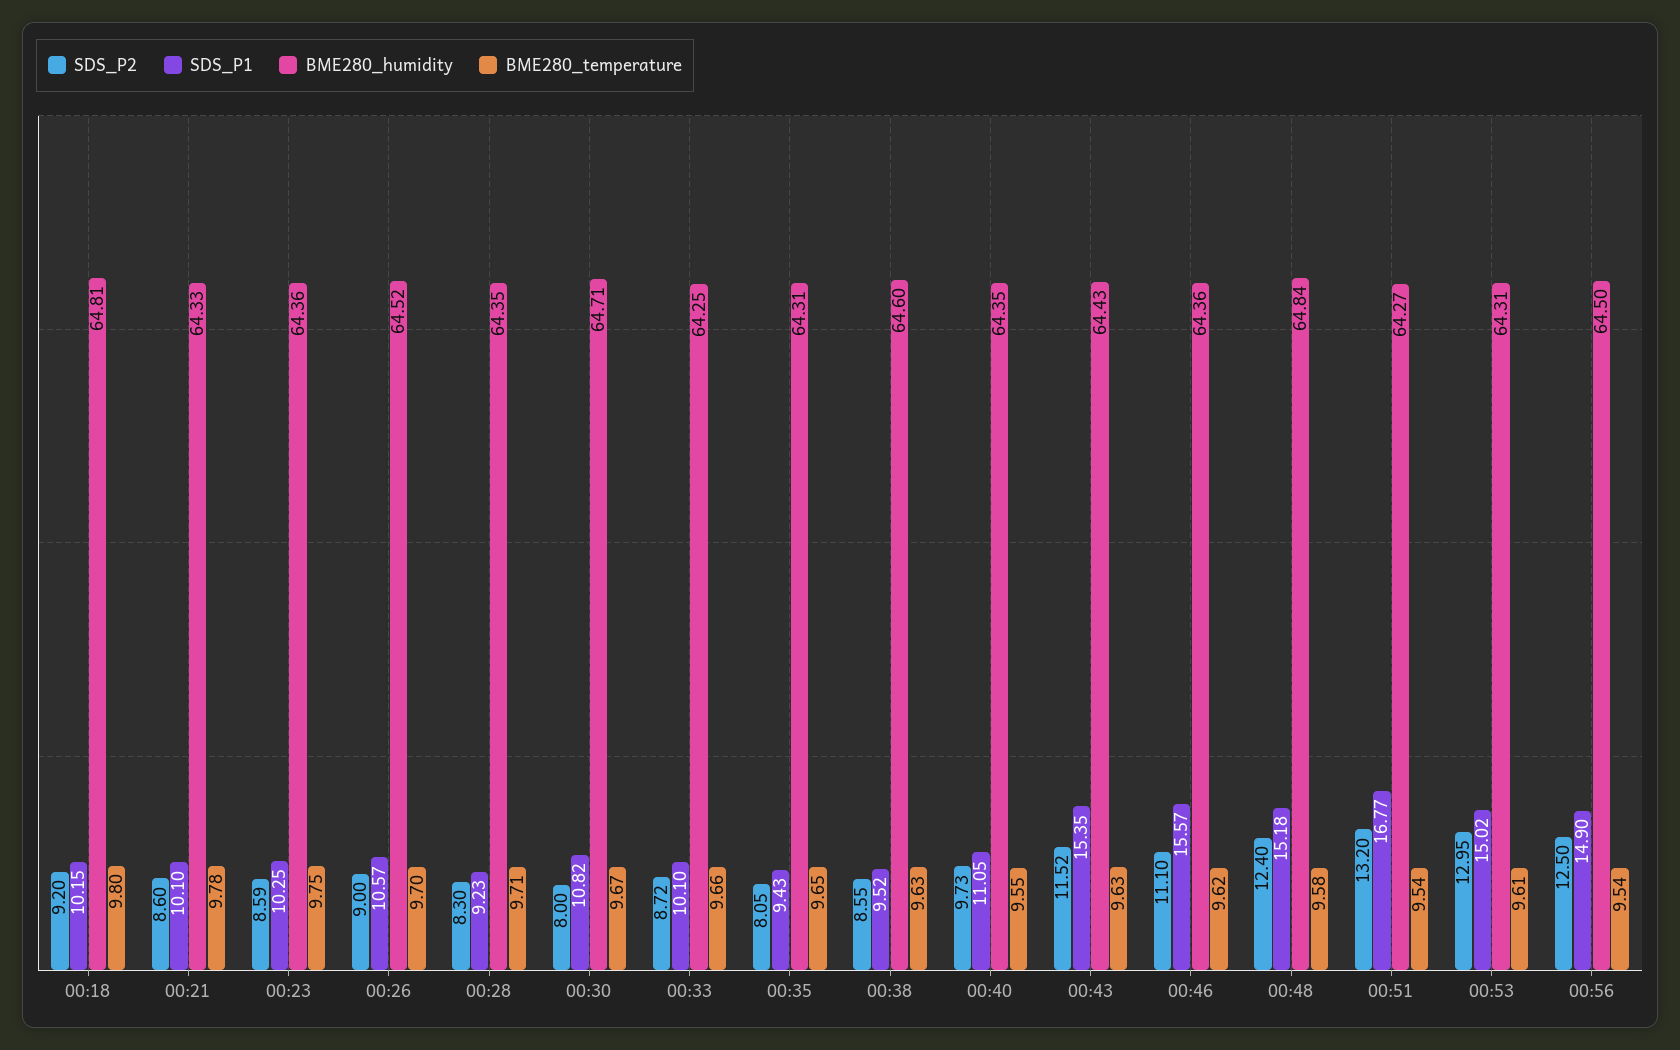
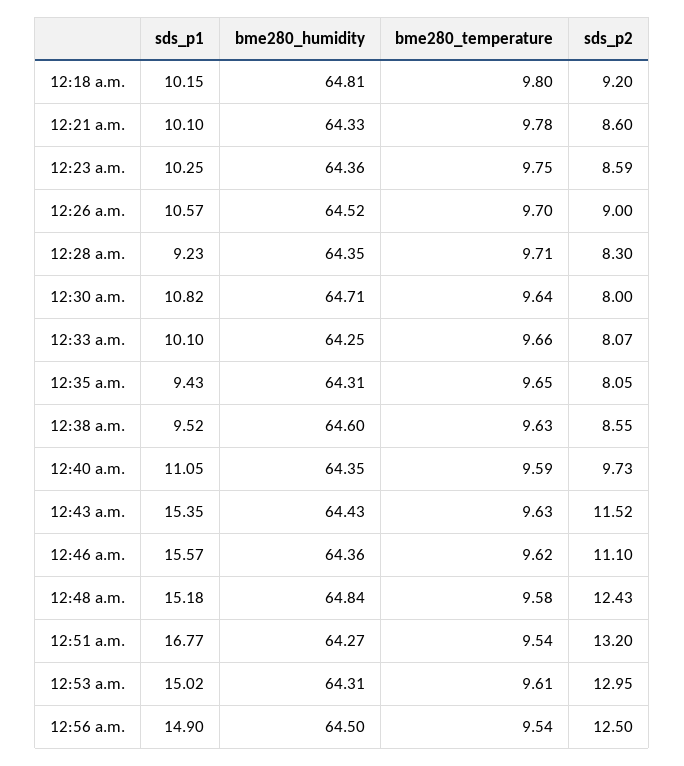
BME280_temperature, 00:30: 9.67 -> 9.64
SDS_P2, 00:33: 8.72 -> 8.07
BME280_temperature, 00:40: 9.55 -> 9.59
SDS_P2, 00:48: 12.4 -> 12.43

